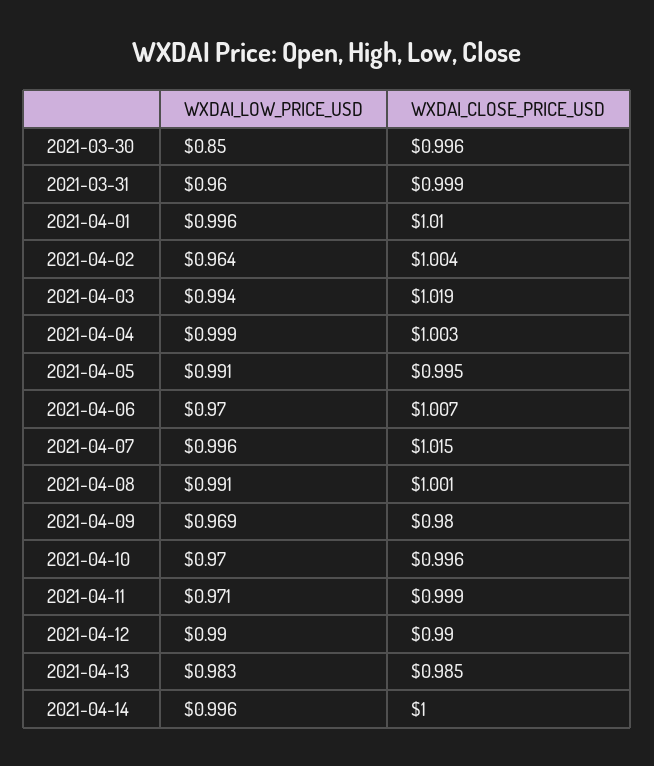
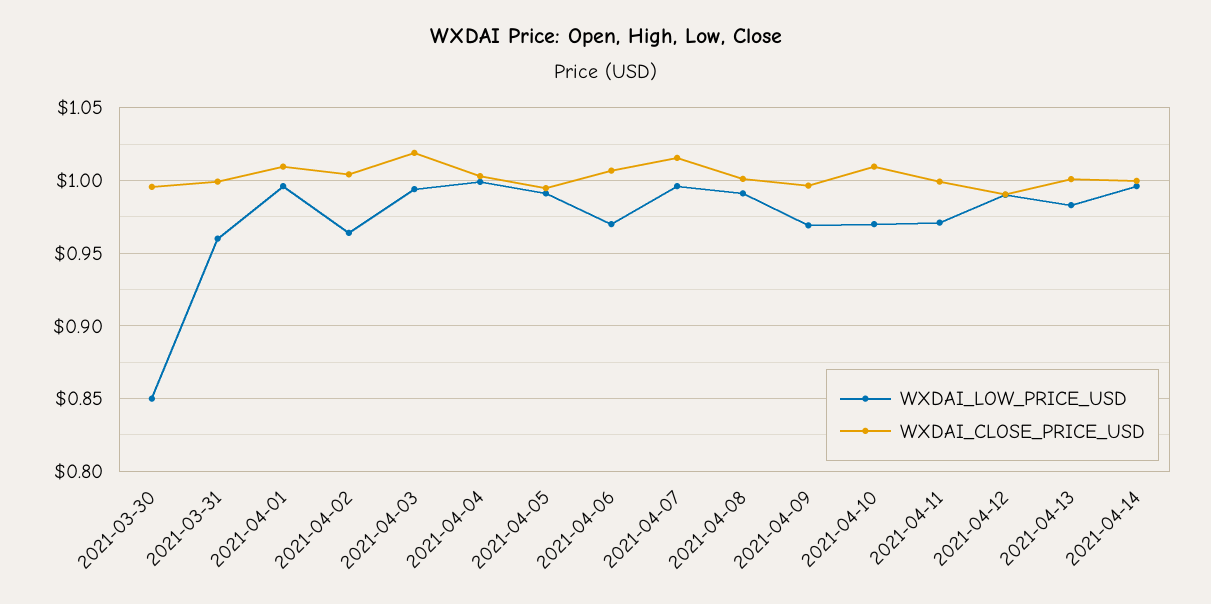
WXDAI_CLOSE_PRICE_USD, 2021-04-09: 0.98 -> 0.995
WXDAI_CLOSE_PRICE_USD, 2021-04-10: 0.996 -> 1.01
WXDAI_CLOSE_PRICE_USD, 2021-04-13: 0.985 -> 1

